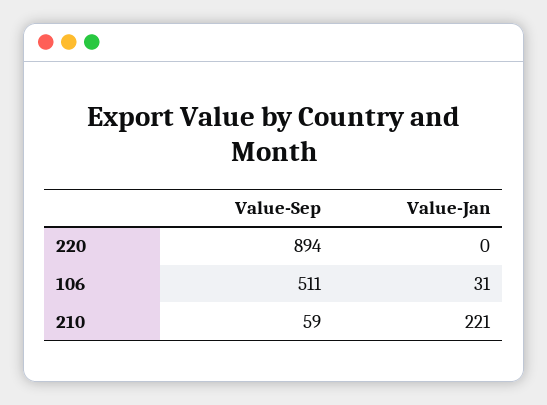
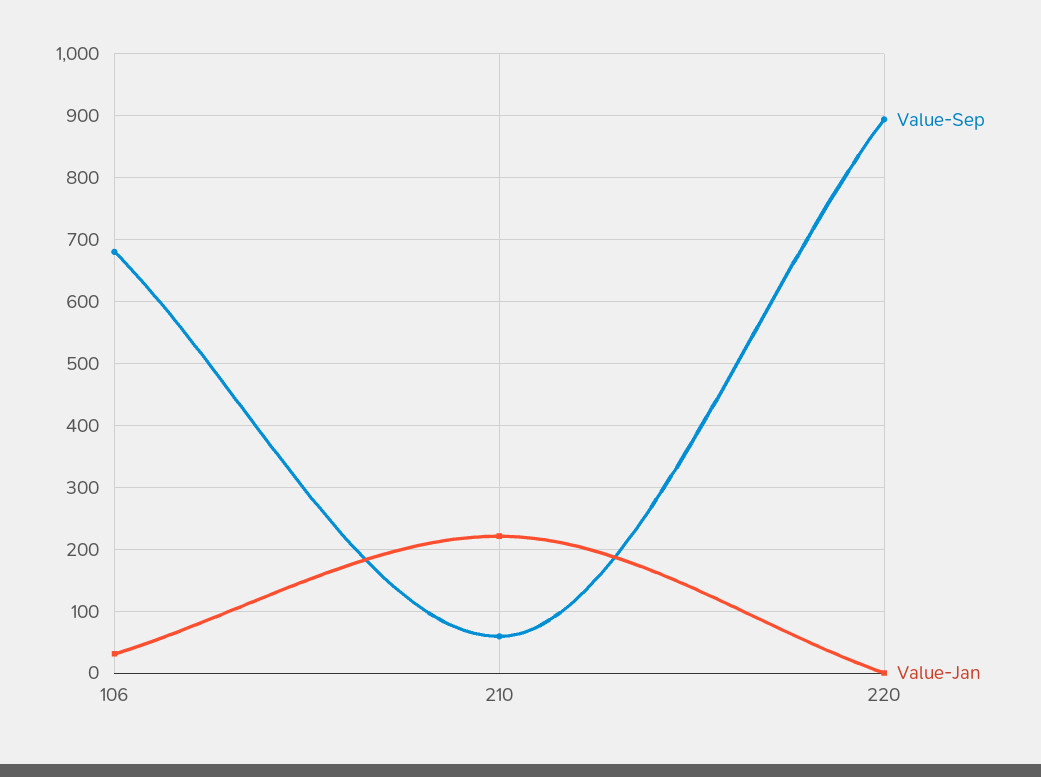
Value-Sep, 106: 511 -> 680

